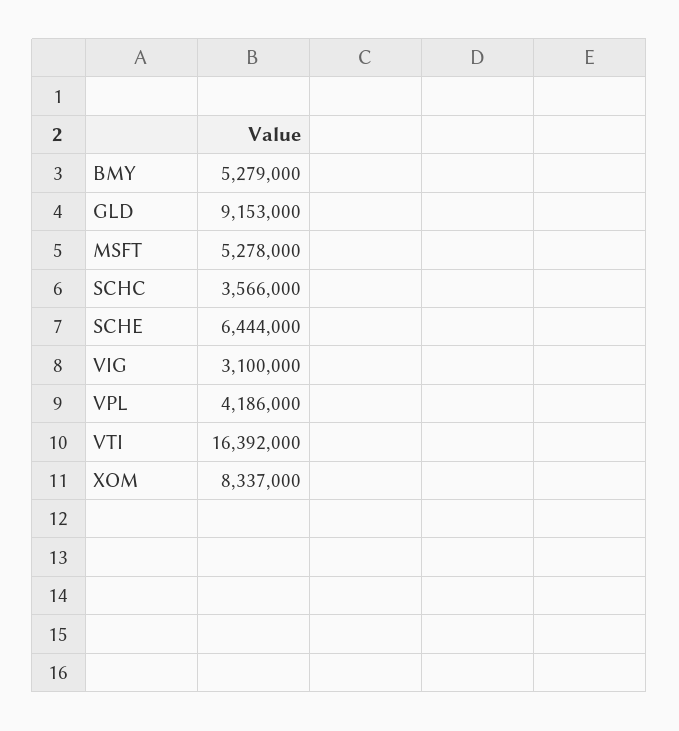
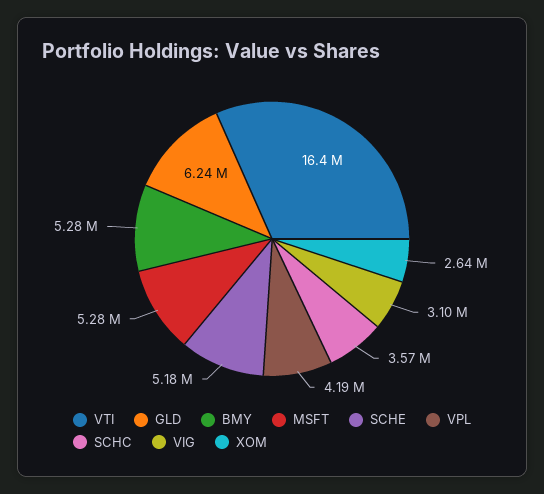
GLD: 9153000 -> 6240000
SCHE: 6444000 -> 5180000
XOM: 8337000 -> 2640000

